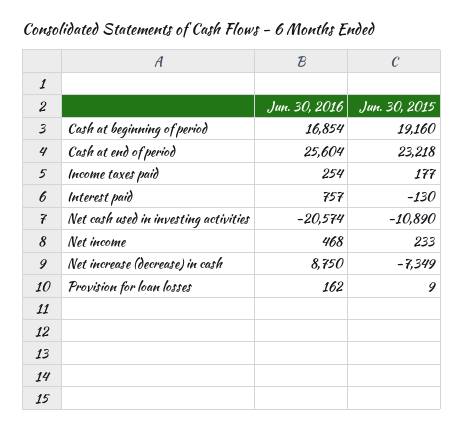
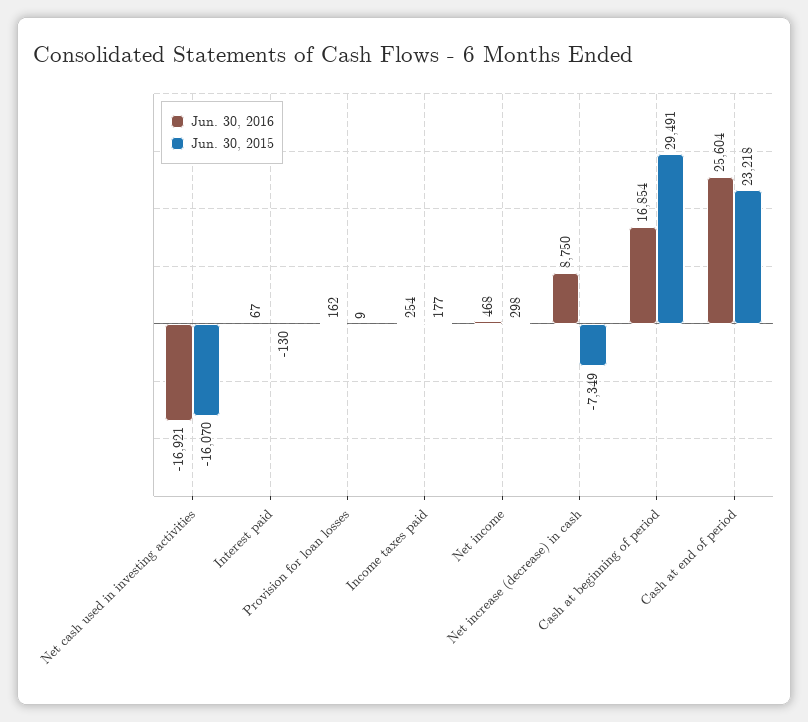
Jun. 30, 2015, Cash at beginning of period: 19160 -> 29491
Jun. 30, 2016, Interest paid: 757 -> 67
Jun. 30, 2016, Net cash used in investing activities: -20574 -> -16921
Jun. 30, 2015, Net cash used in investing activities: -10890 -> -16070
Jun. 30, 2015, Net income: 233 -> 298

